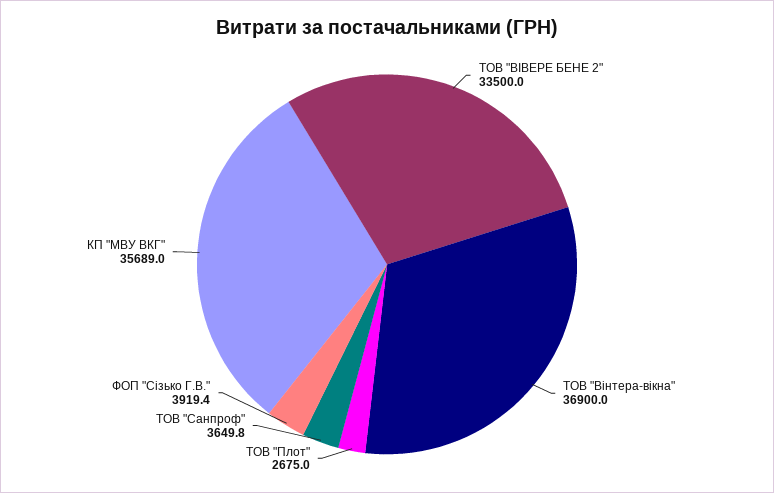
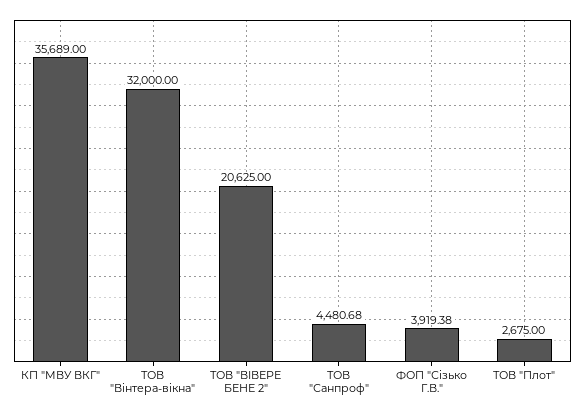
ТОВ "ВІВЕРЕ БЕНЕ 2": 33500 -> 20625
ТОВ "Вінтера-вікна": 36900 -> 32000
ТОВ "Санпроф": 3649.8 -> 4480.68

